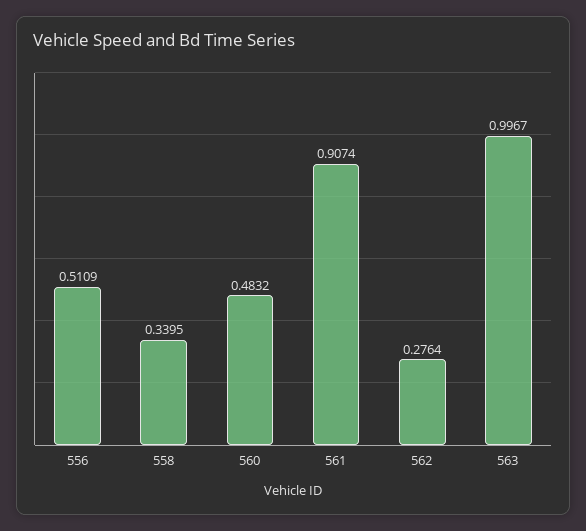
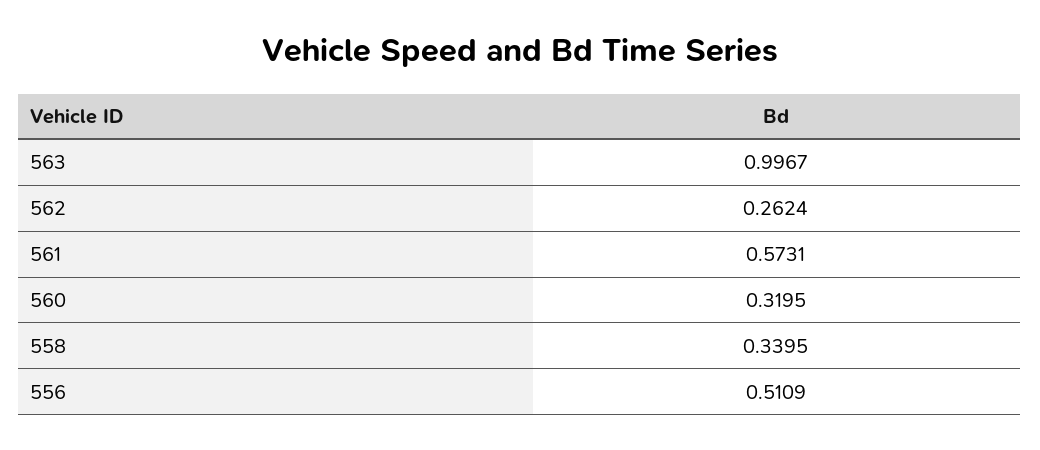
560: 0.4832 -> 0.3195
561: 0.9074 -> 0.5731
562: 0.2764 -> 0.2624

